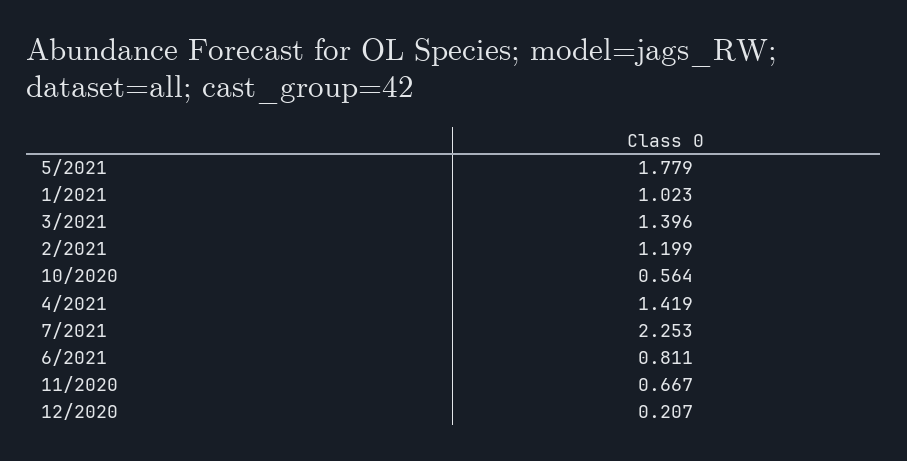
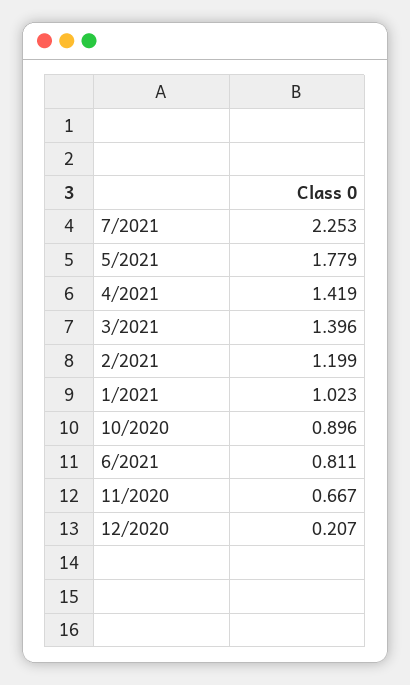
10/2020: 0.564 -> 0.896

